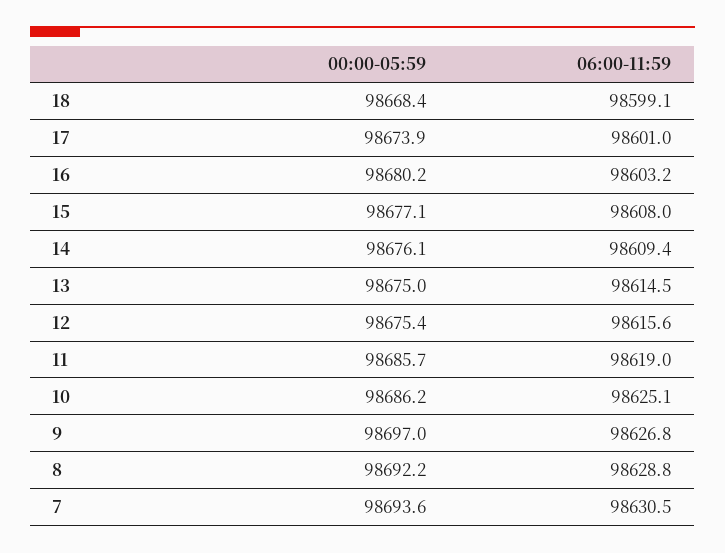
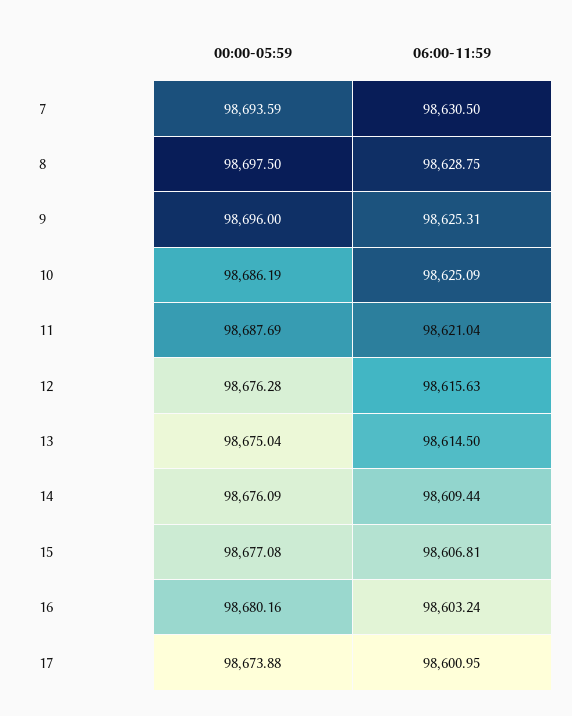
00:00-05:59, 18: 98668.4 -> none
06:00-11:59, 18: 98599.1 -> none
06:00-11:59, 15: 98608 -> 98606.81
00:00-05:59, 12: 98675.4 -> 98676.28
00:00-05:59, 11: 98685.7 -> 98687.69
06:00-11:59, 11: 98619 -> 98621.04
00:00-05:59, 9: 98697 -> 98696
06:00-11:59, 9: 98626.8 -> 98625.31
00:00-05:59, 8: 98692.2 -> 98697.5

